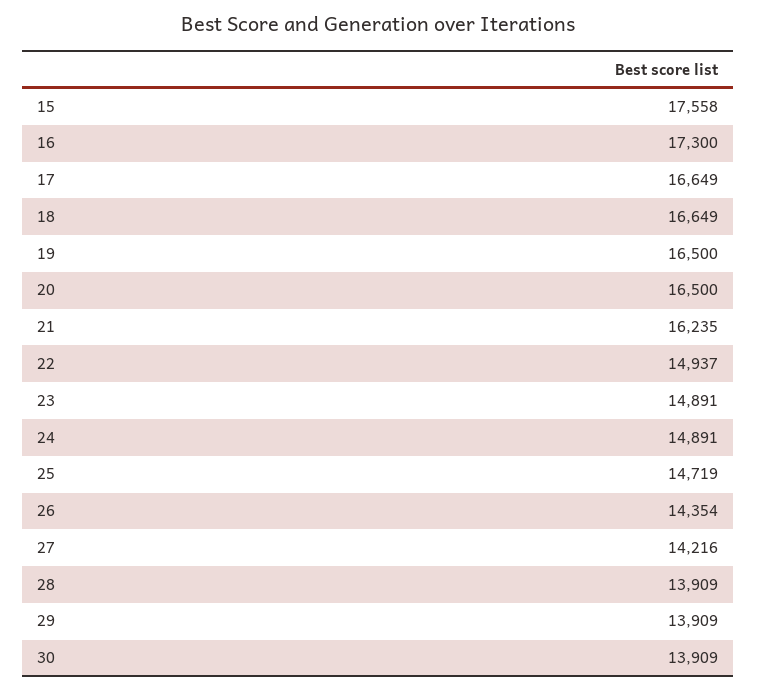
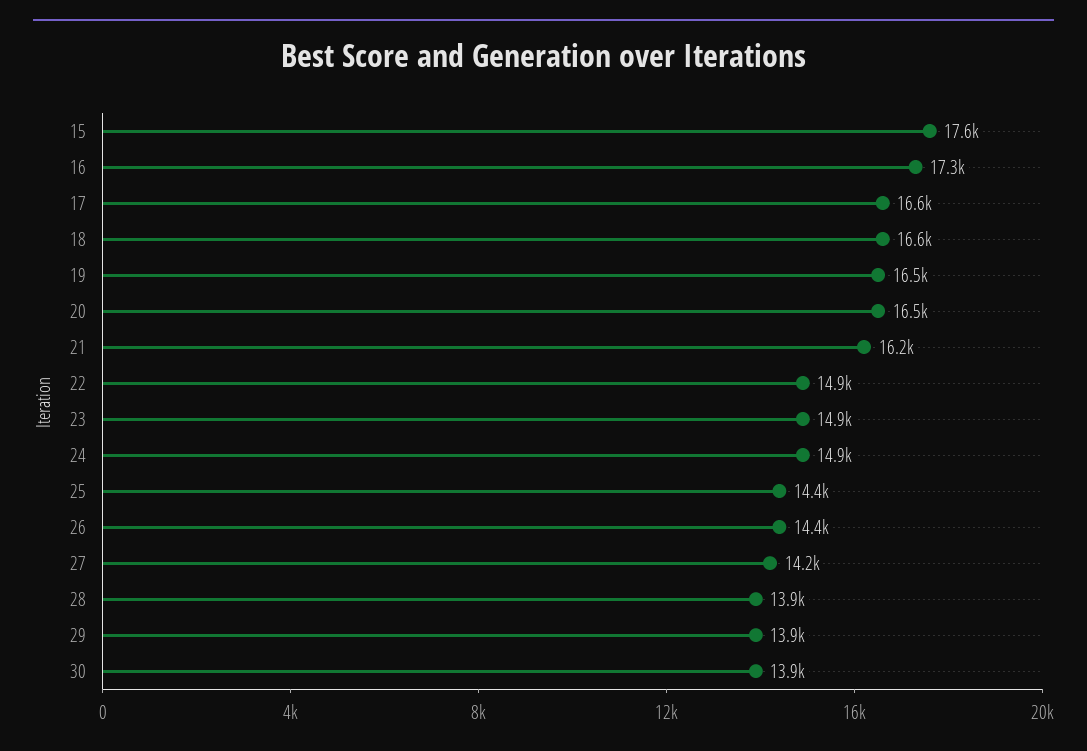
25: 14719 -> 14400

